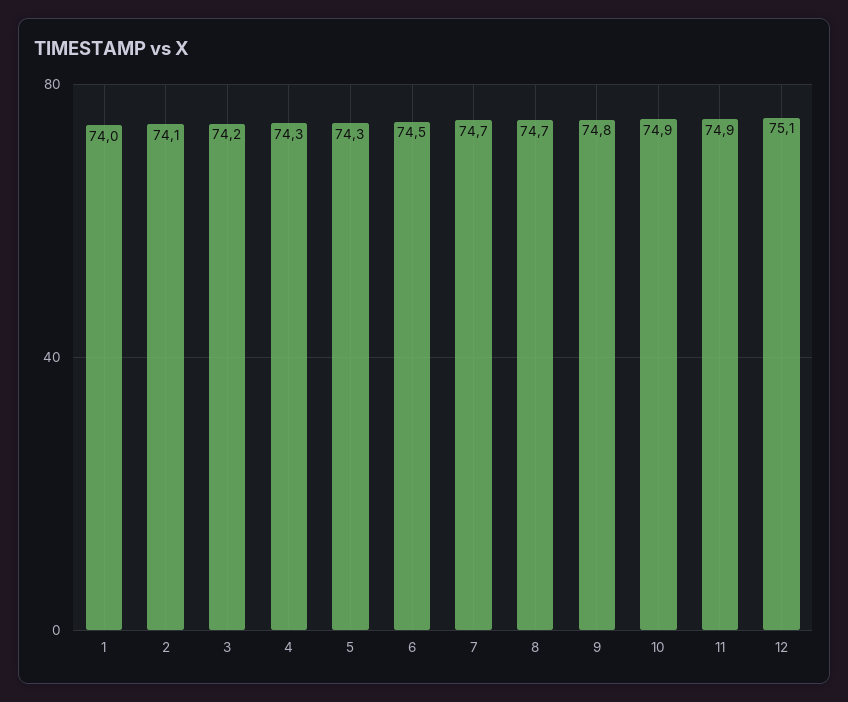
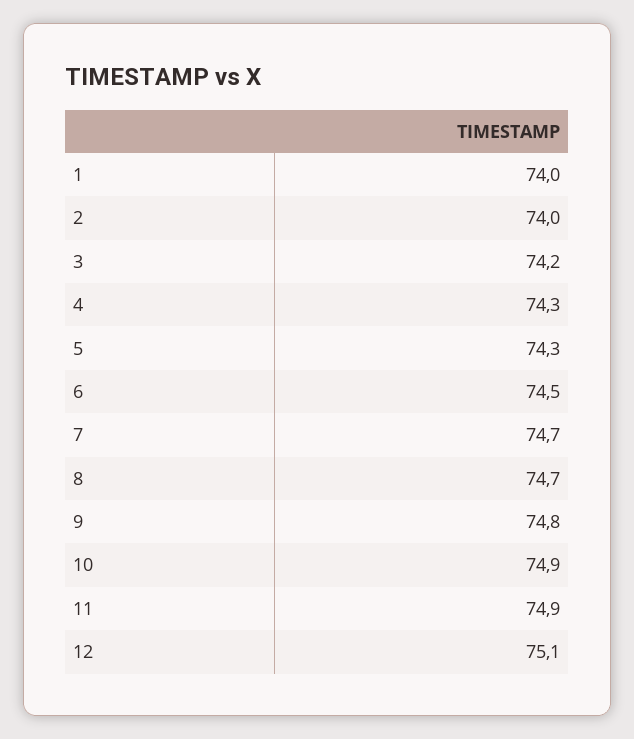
2: 74.1 -> 74

